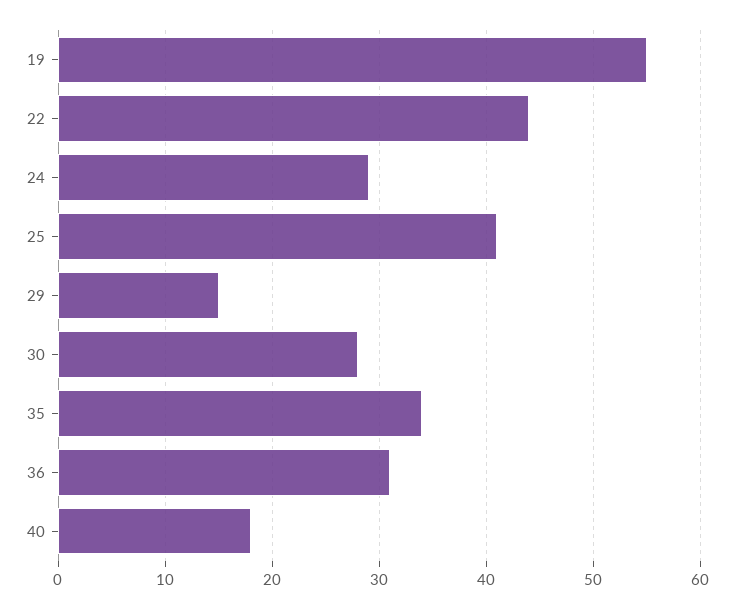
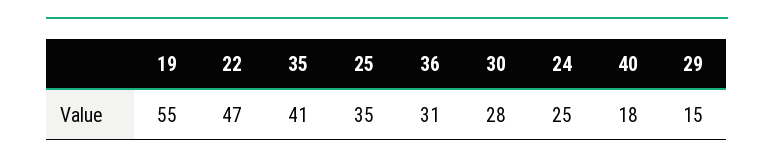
22: 44 -> 47
24: 29 -> 25
25: 41 -> 35
35: 34 -> 41

